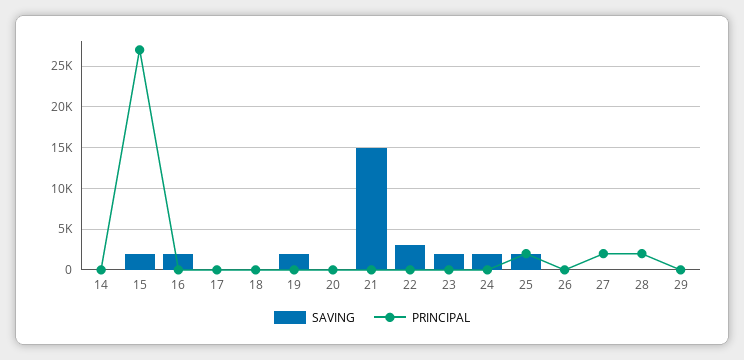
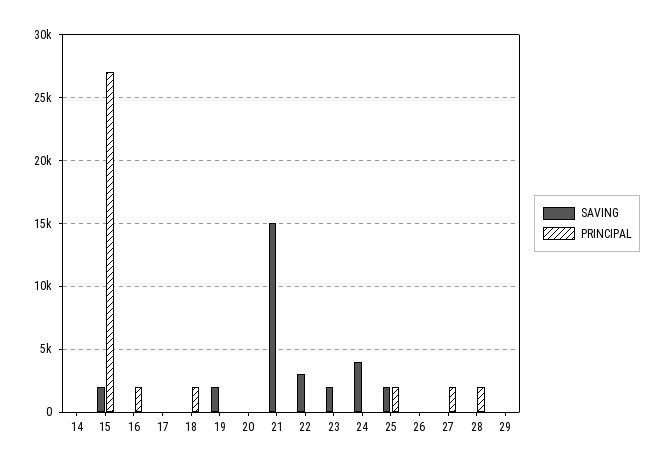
SAVING, 16: 2000 -> 0
PRINCIPAL, 16: 0 -> 2000
PRINCIPAL, 18: 0 -> 2000
SAVING, 24: 2000 -> 4000

